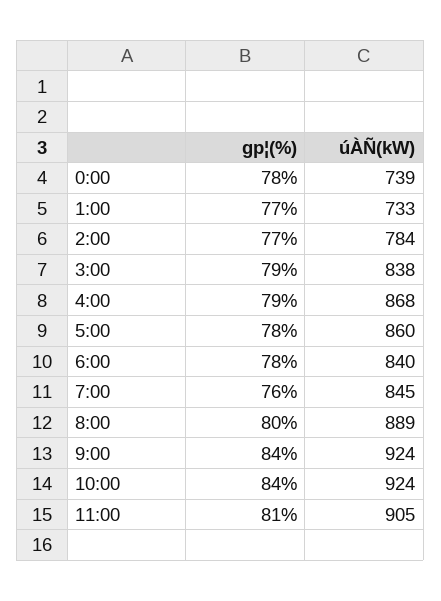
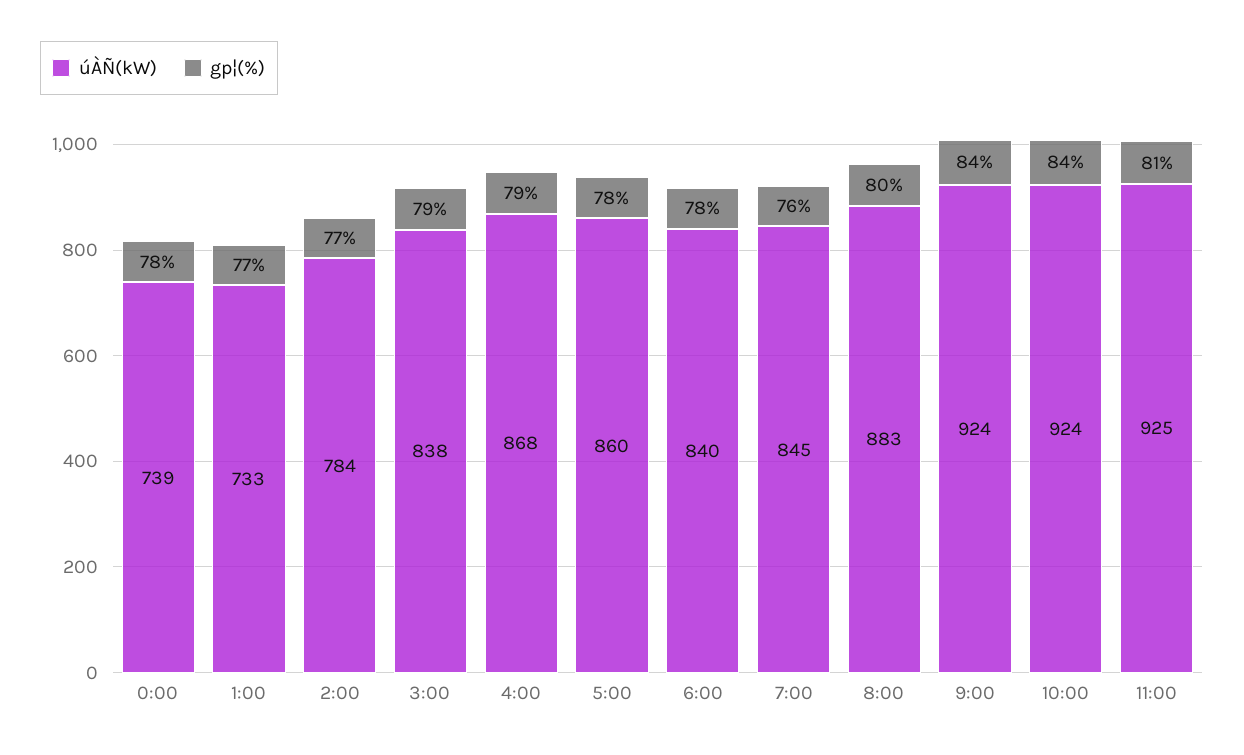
úÀÑ(kW), 8:00: 889 -> 883
úÀÑ(kW), 11:00: 905 -> 925

